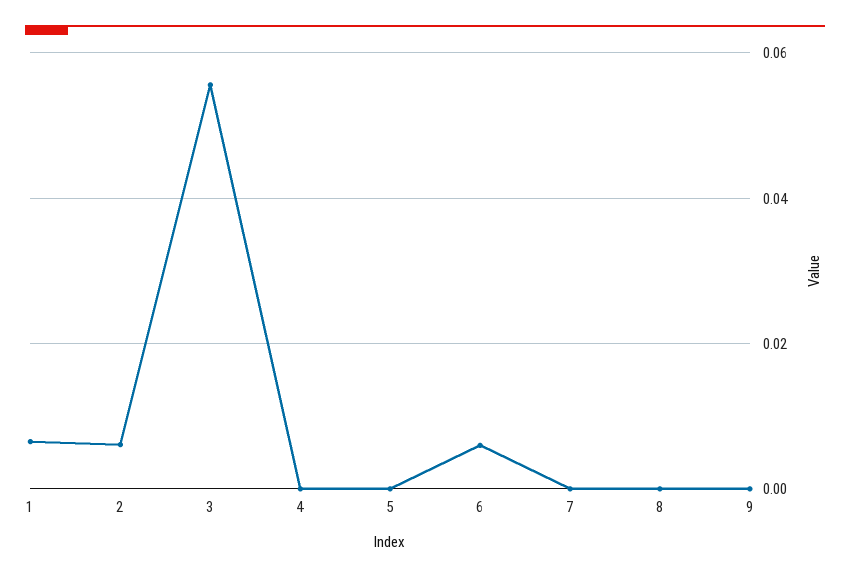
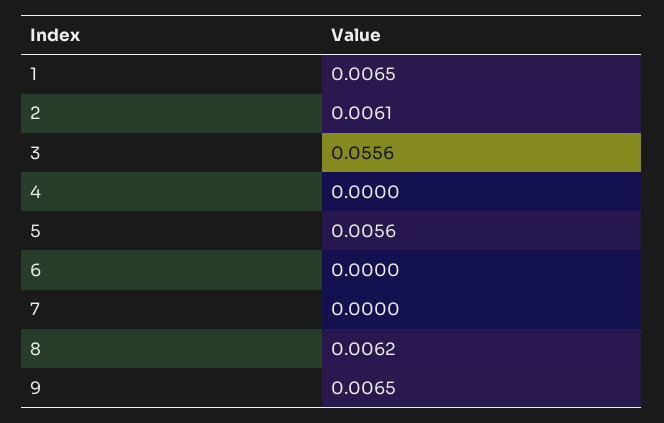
5: 0 -> 0.0056
6: 0.006 -> 0
8: 0 -> 0.0062
9: 0 -> 0.0065

